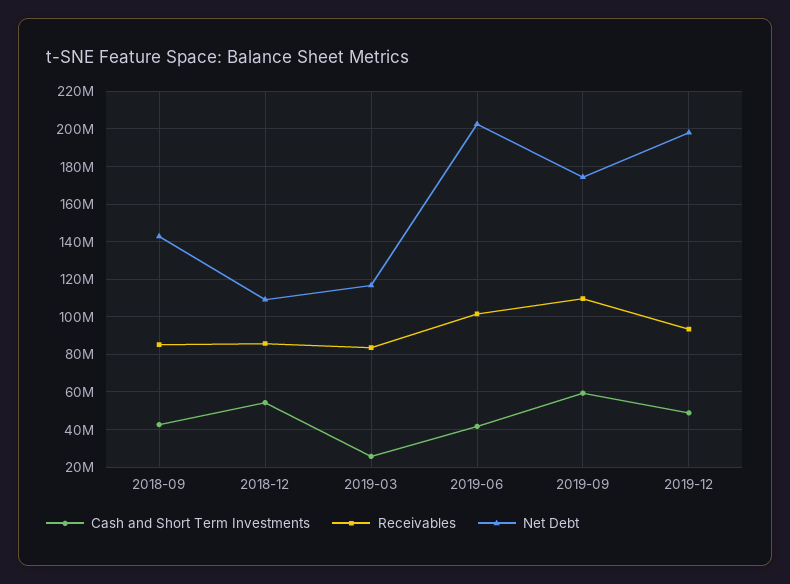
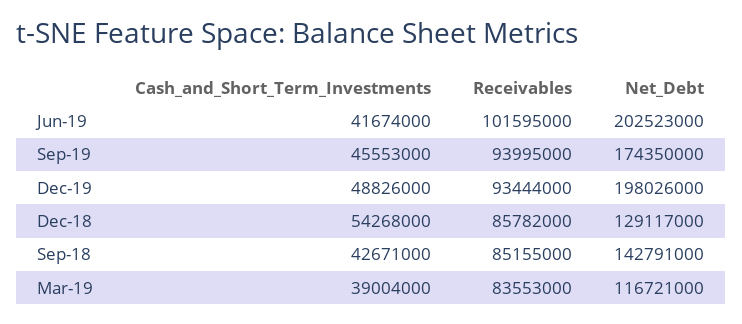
Net Debt, 2018-12: 110000000 -> 129117000
Cash and Short Term Investments, 2019-03: 25000000 -> 39004000
Cash and Short Term Investments, 2019-09: 60000000 -> 45553000
Receivables, 2019-09: 110000000 -> 93995000

